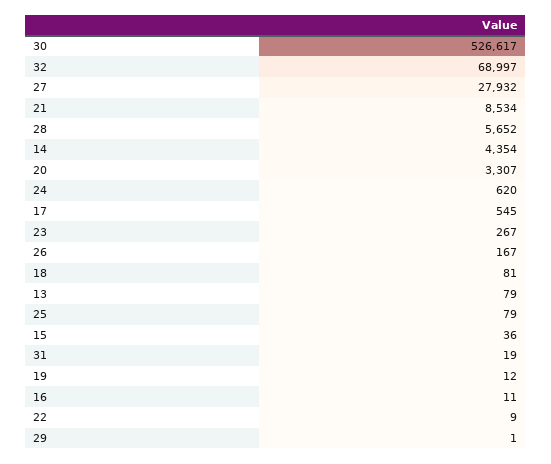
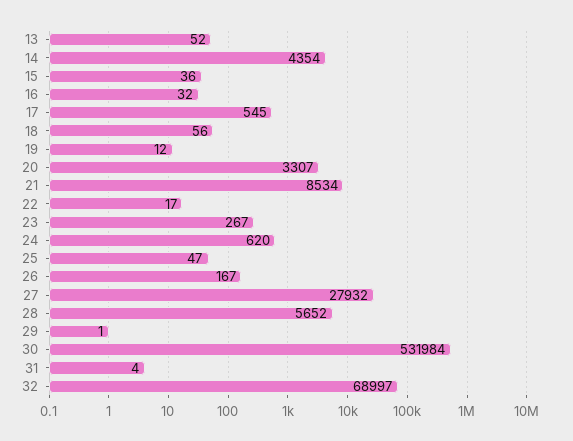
30: 526617 -> 531984
18: 81 -> 56
13: 79 -> 52
25: 79 -> 47
31: 19 -> 4
16: 11 -> 32
22: 9 -> 17

